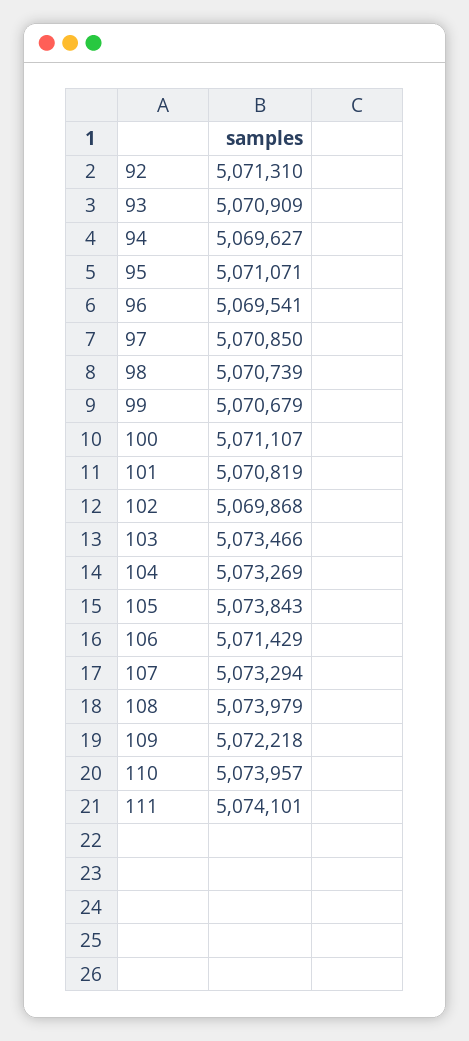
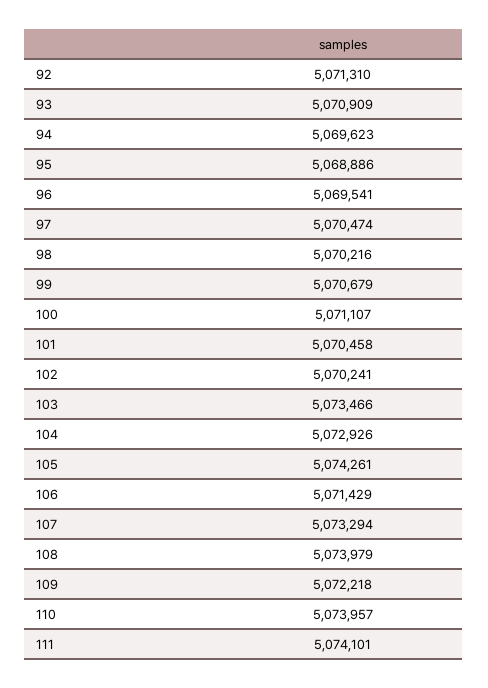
94: 5069627 -> 5069623
95: 5071071 -> 5068886
97: 5070850 -> 5070474
98: 5070739 -> 5070216
101: 5070819 -> 5070458
102: 5069868 -> 5070241
104: 5073269 -> 5072926
105: 5073843 -> 5074261

